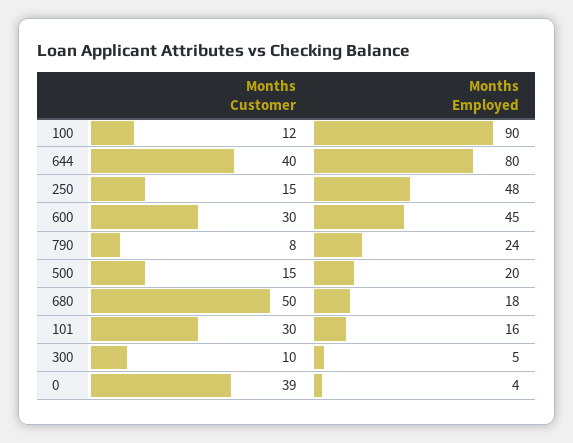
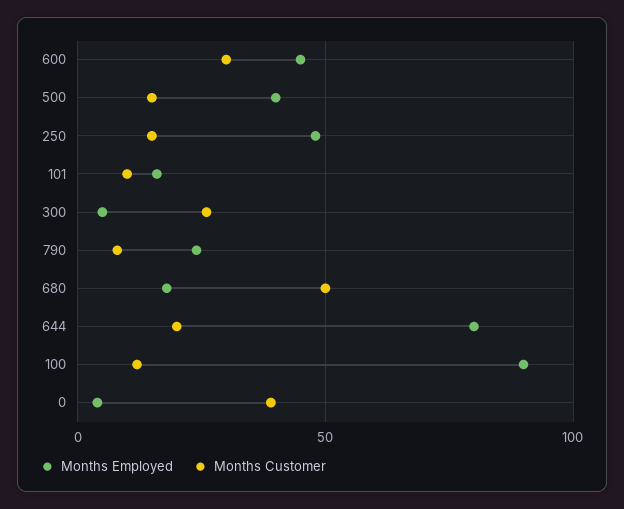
Months Customer, 644: 40 -> 20
Months Employed, 500: 20 -> 40
Months Customer, 101: 30 -> 10
Months Customer, 300: 10 -> 25

